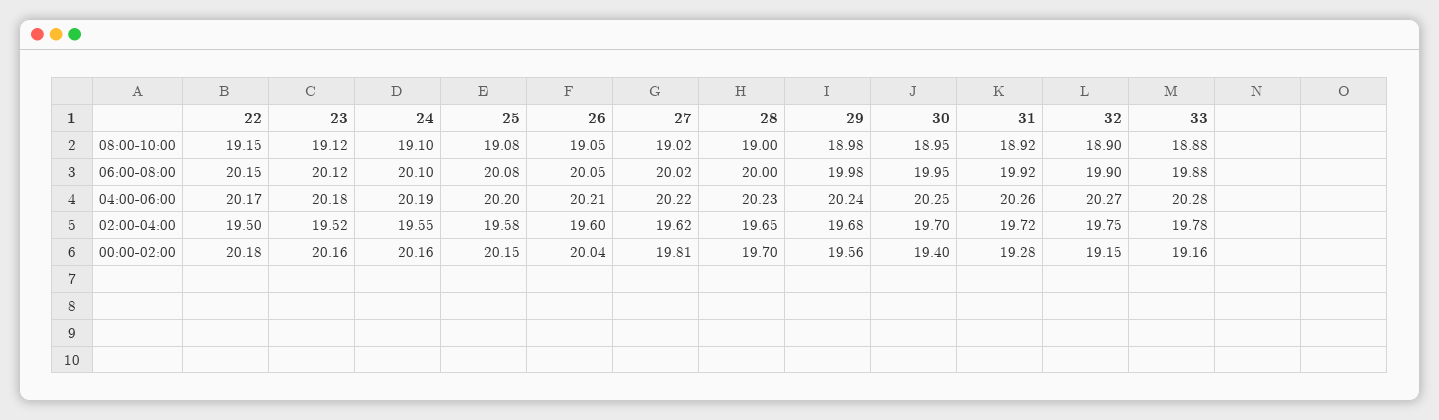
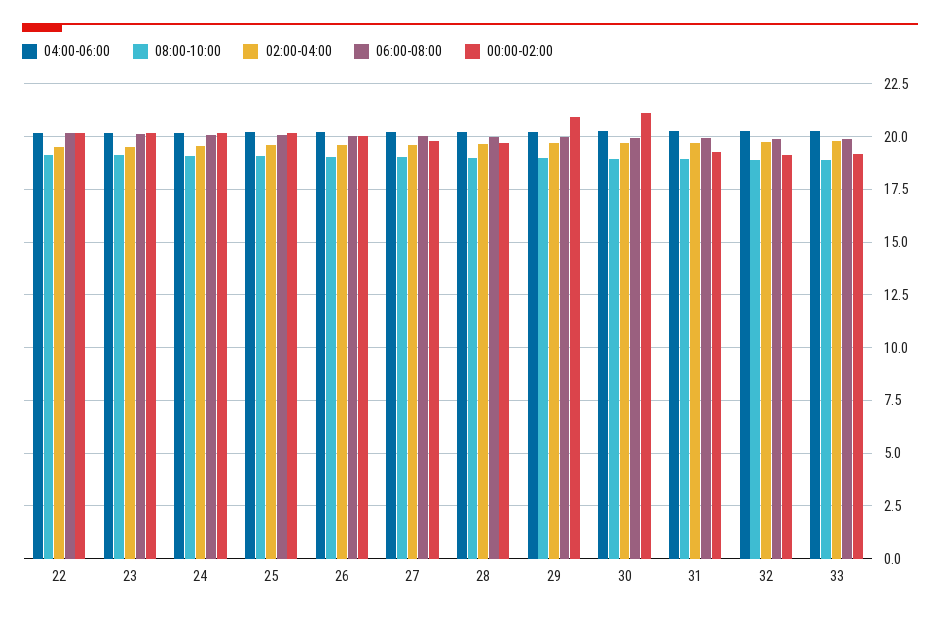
00:00-02:00, 29: 19.56 -> 21
00:00-02:00, 30: 19.4 -> 21

